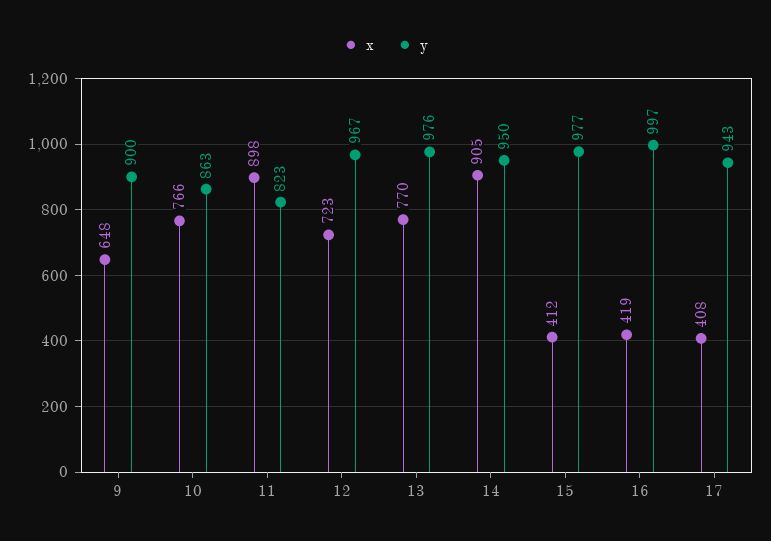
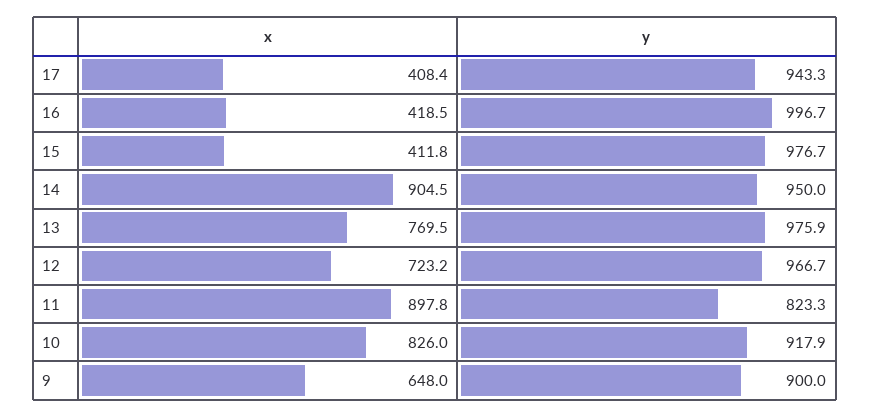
x, 10: 766 -> 826
y, 10: 863 -> 917.9

